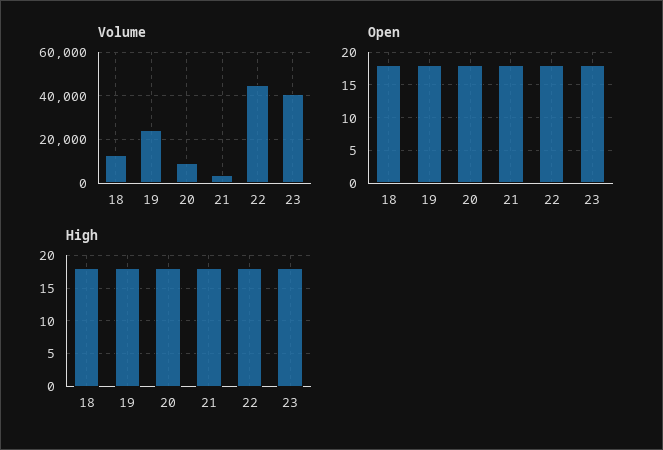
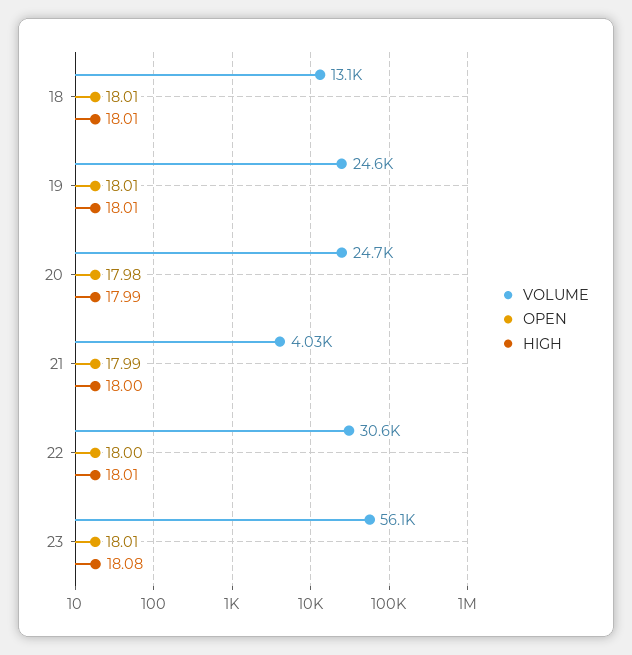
Volume, 20: 10000 -> 24700
Volume, 22: 45000 -> 30600
Volume, 23: 40000 -> 56100

